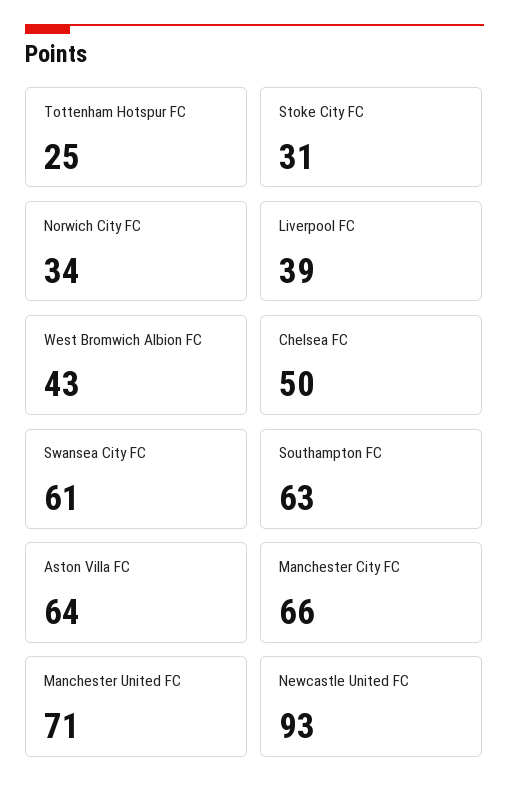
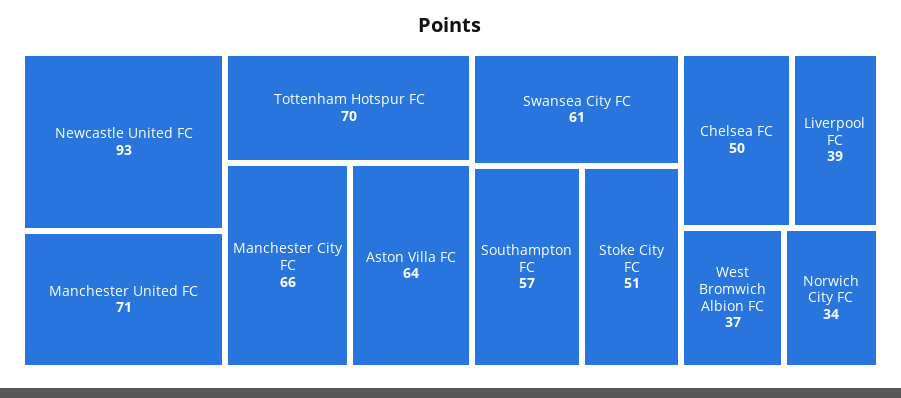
Tottenham Hotspur FC: 25 -> 70
Stoke City FC: 31 -> 51
West Bromwich Albion FC: 43 -> 37
Southampton FC: 63 -> 57

